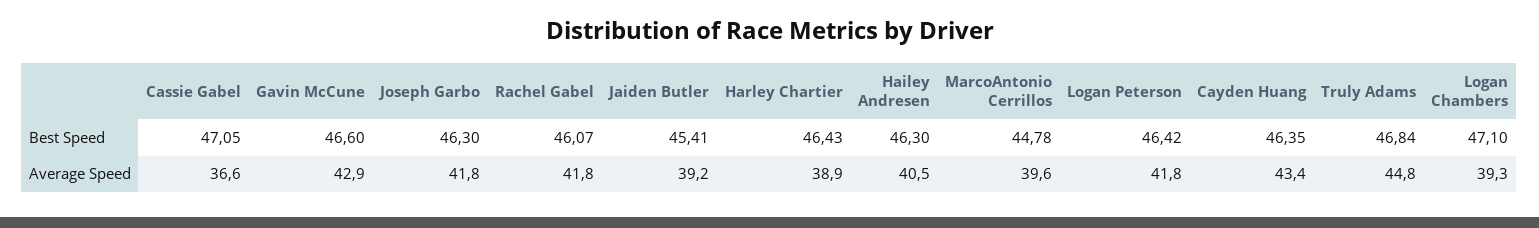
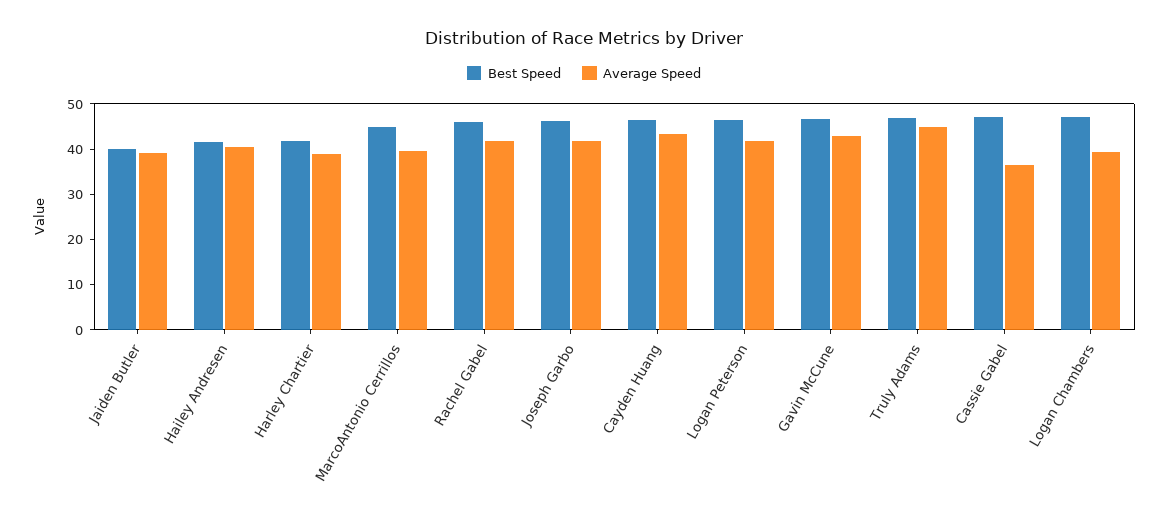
Best Speed, Jaiden Butler: 45.41 -> 40
Best Speed, Harley Chartier: 46.43 -> 42
Best Speed, Hailey Andresen: 46.3 -> 42

